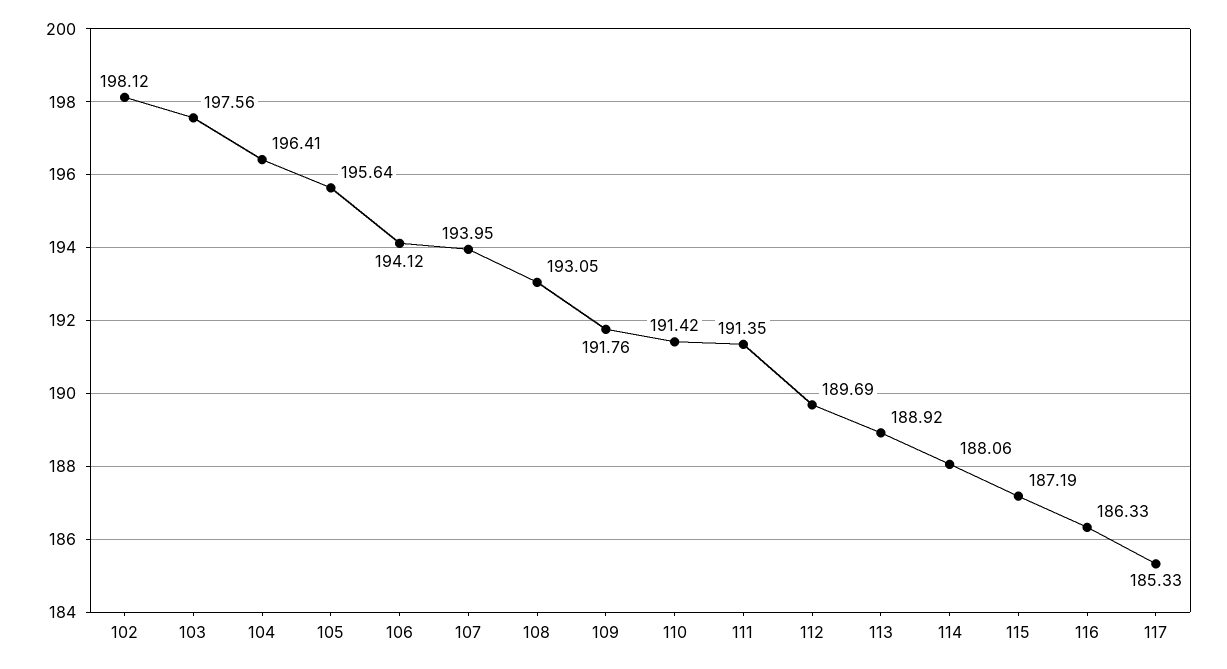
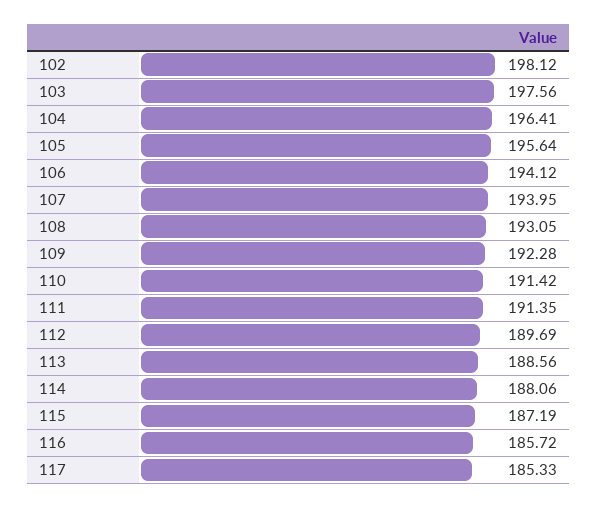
109: 191.76 -> 192.28
113: 188.92 -> 188.56
116: 186.33 -> 185.72

